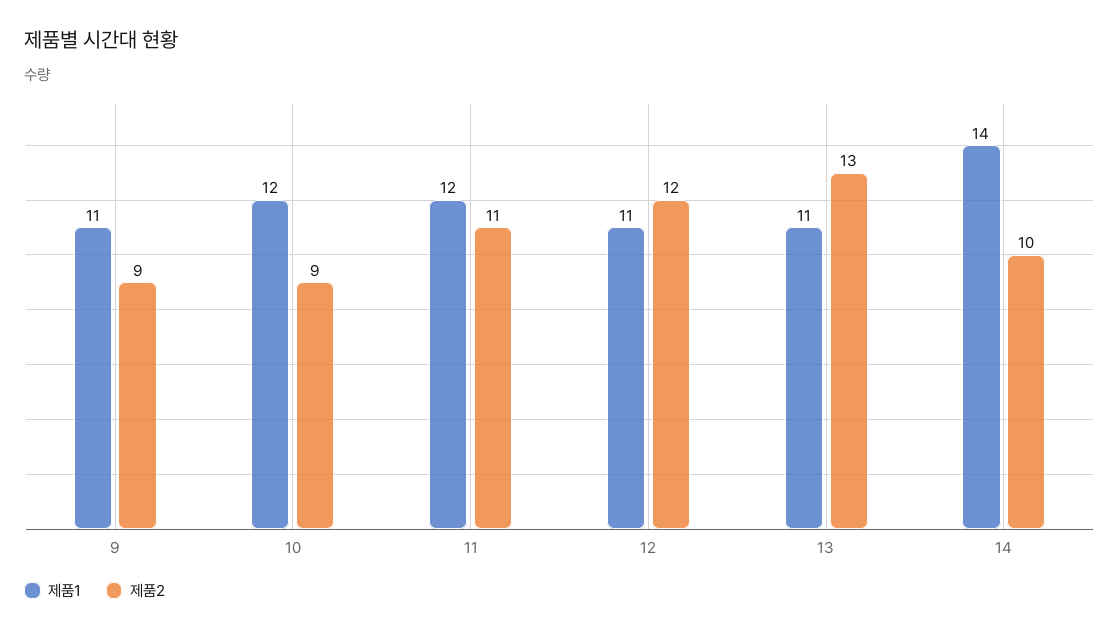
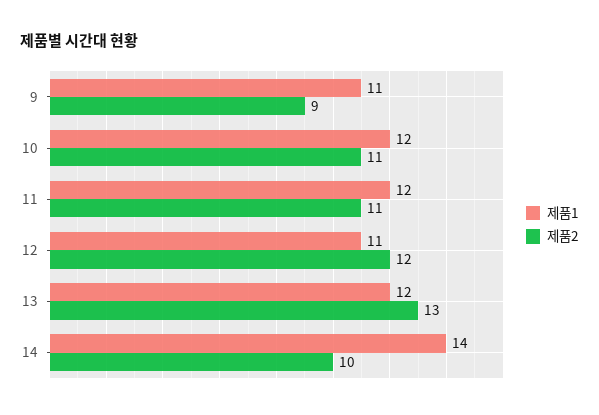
제품2, 10: 9 -> 11
제품1, 13: 11 -> 12

